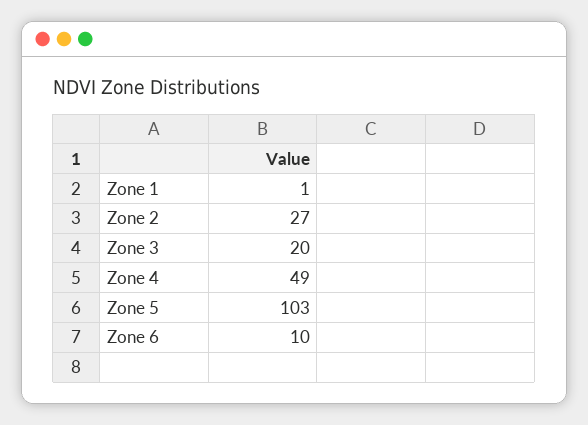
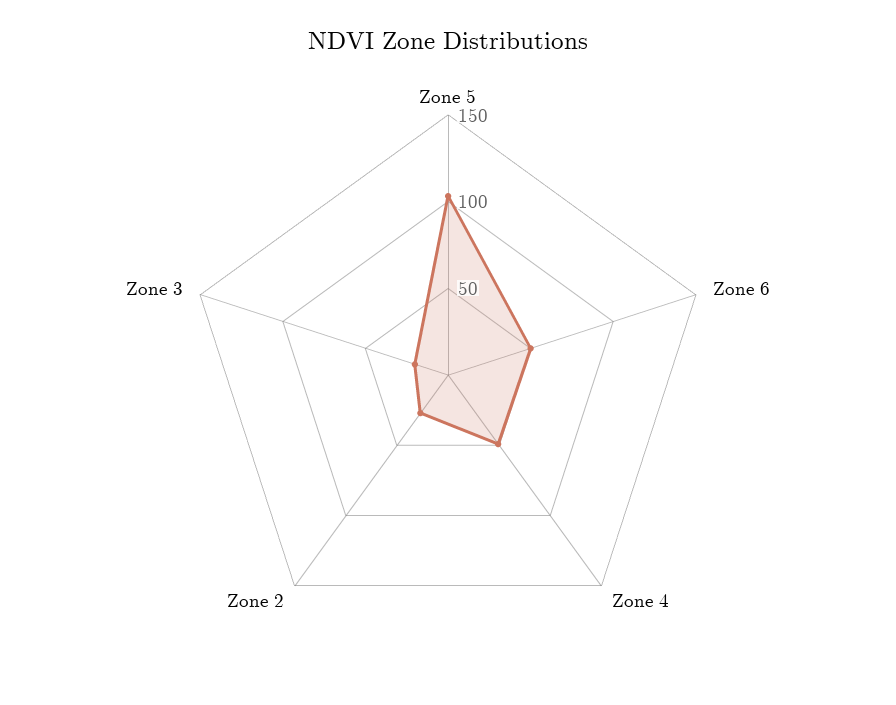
Zone 1: 1 -> none
Zone 6: 10 -> 50

